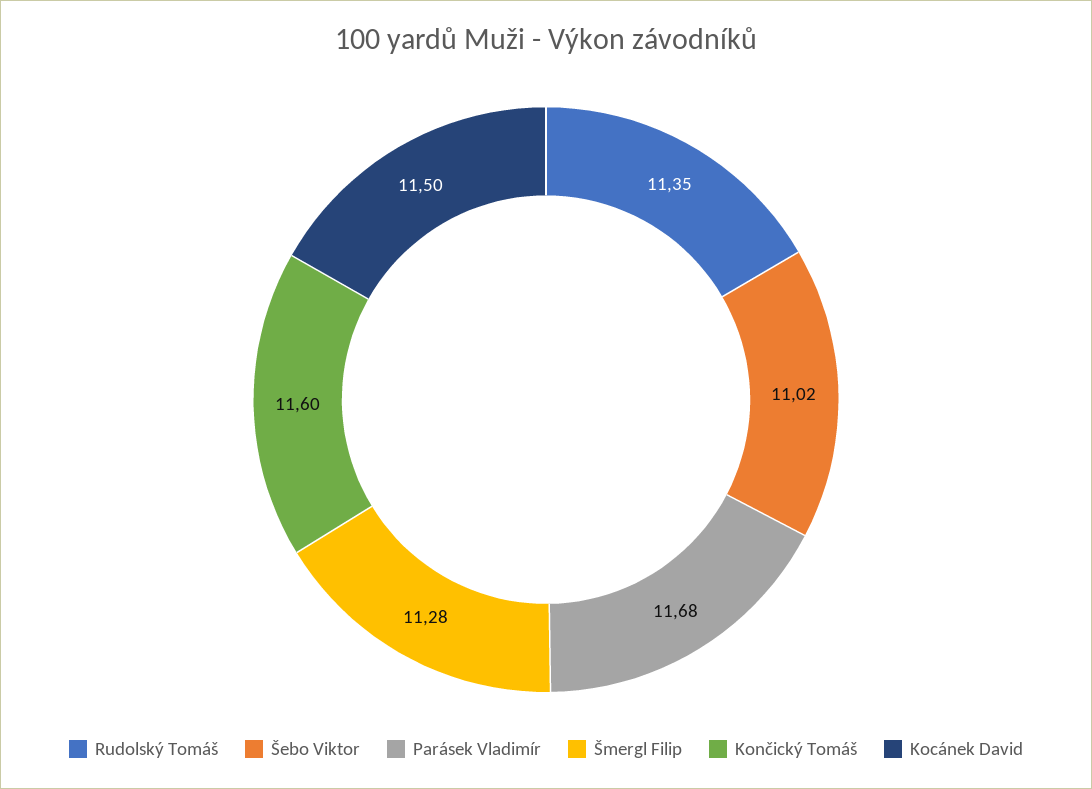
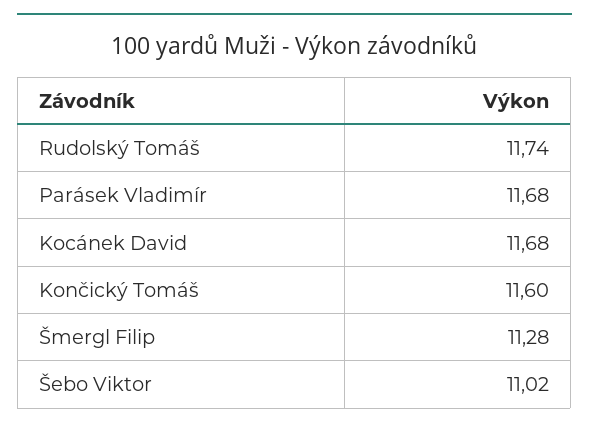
Rudolský Tomáš: 11.35 -> 11.74
Kocánek David: 11.5 -> 11.68

